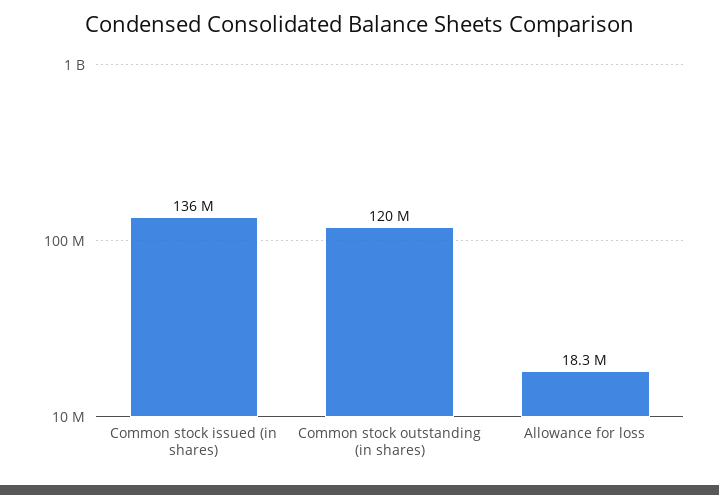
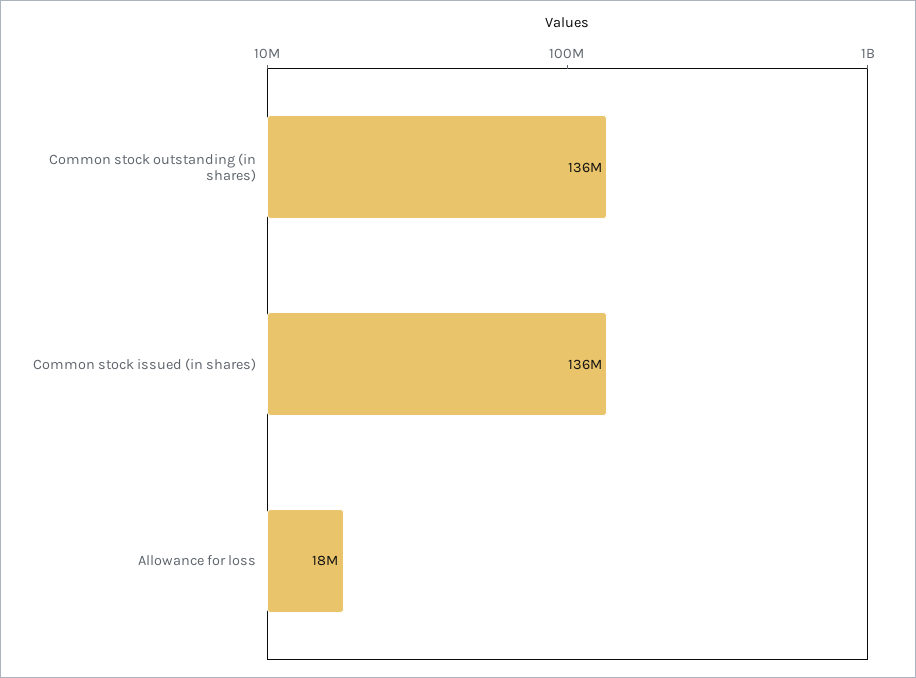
Common stock outstanding (in shares): 120000000 -> 136000000

